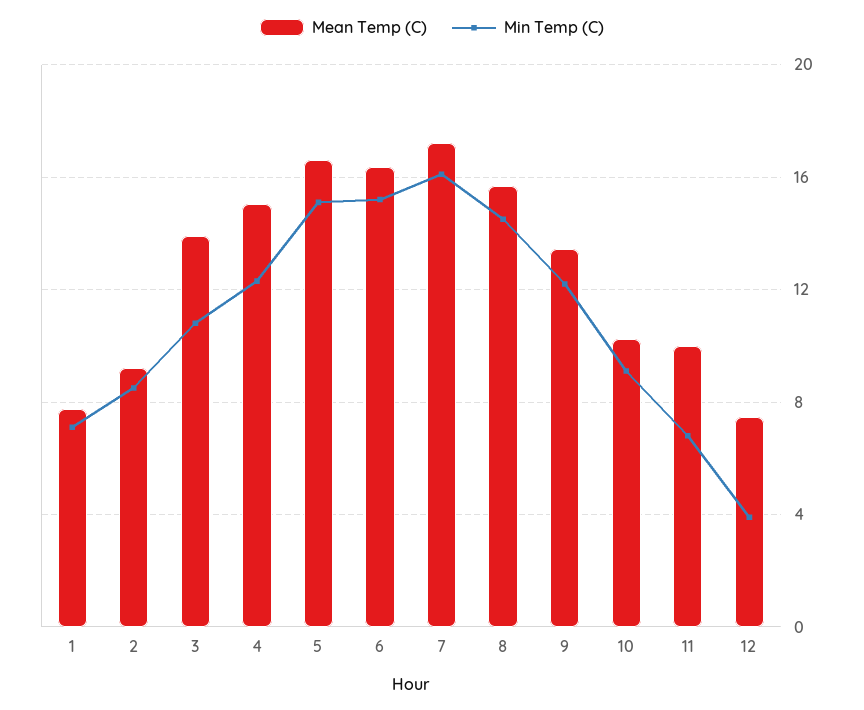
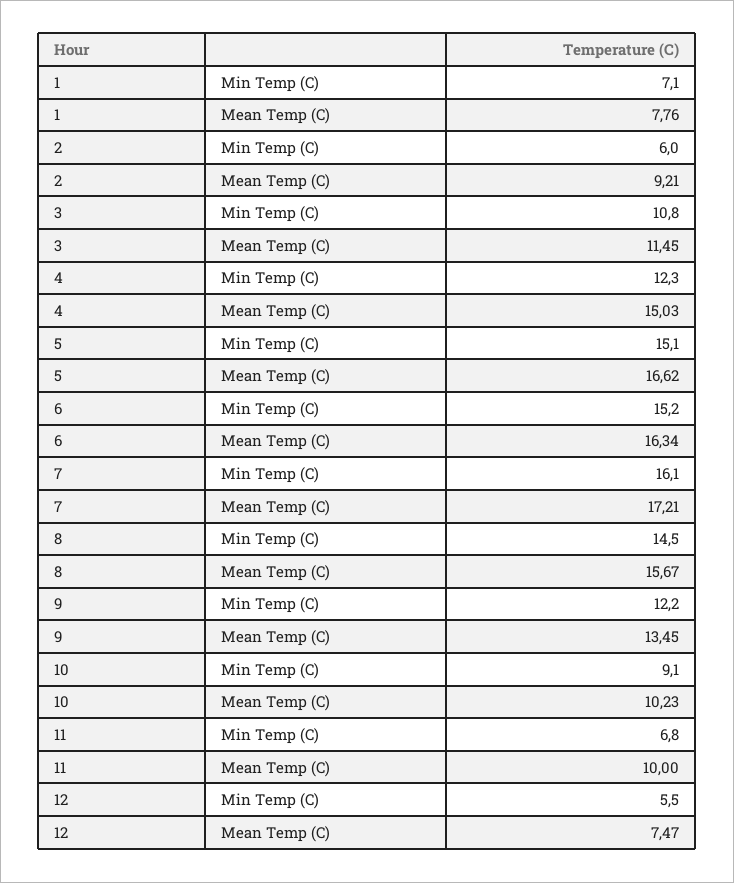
Min Temp (C), 2: 8.5 -> 6
Mean Temp (C), 3: 14 -> 11.45
Min Temp (C), 12: 4 -> 5.5

